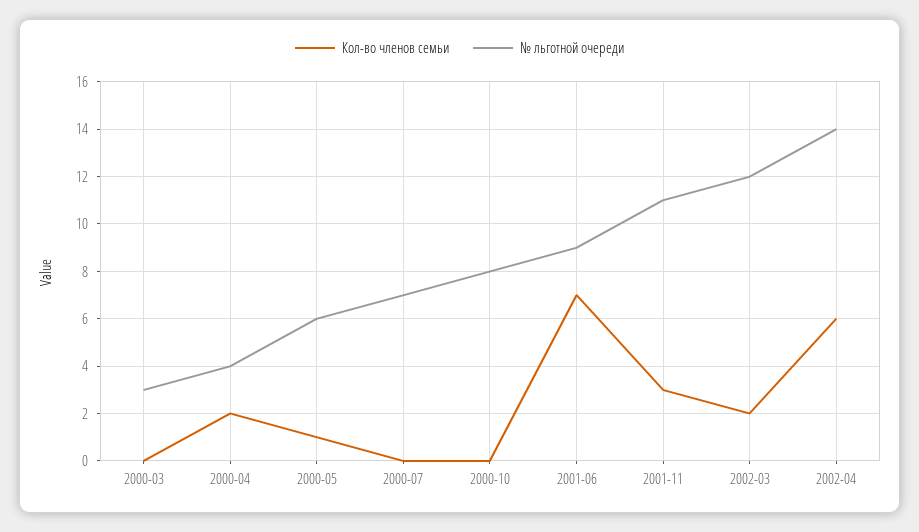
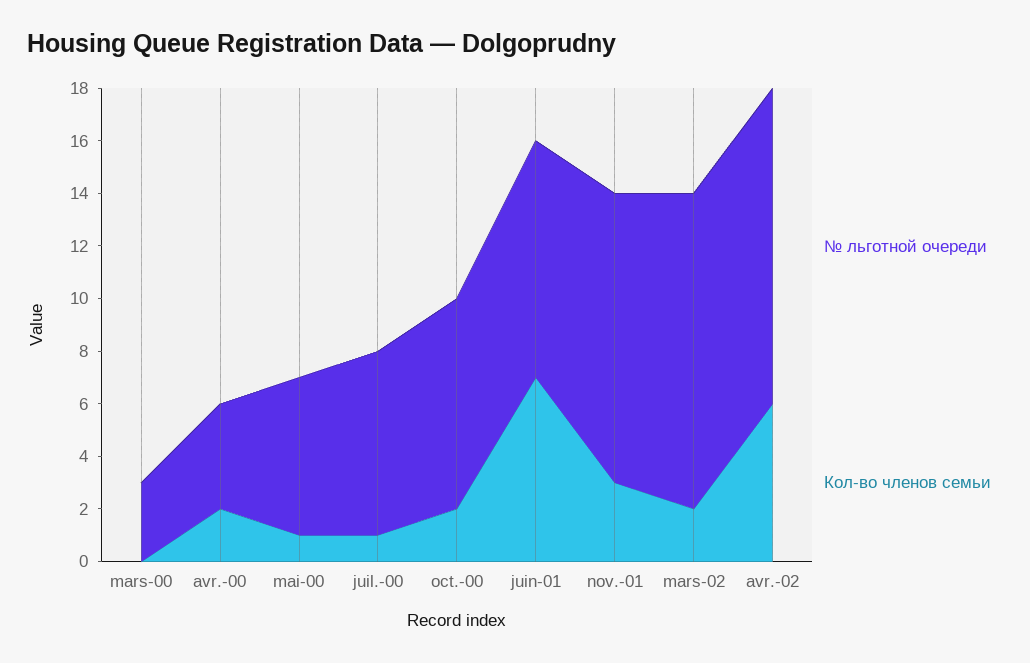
Кол-во членов семьи, 2000-07: 0 -> 1
Кол-во членов семьи, 2000-10: 0 -> 2
№ льготной очереди, 2002-04: 14 -> 12

